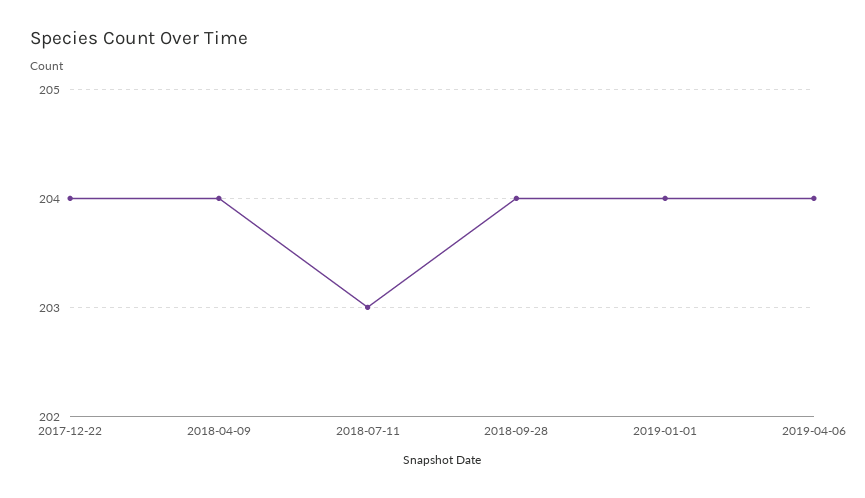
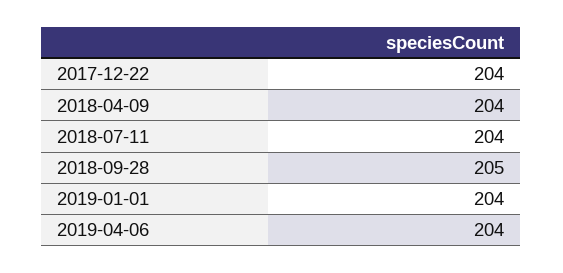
2018-07-11: 203 -> 204
2018-09-28: 204 -> 205

